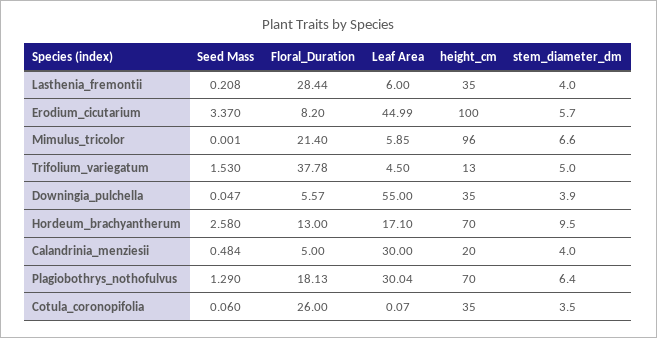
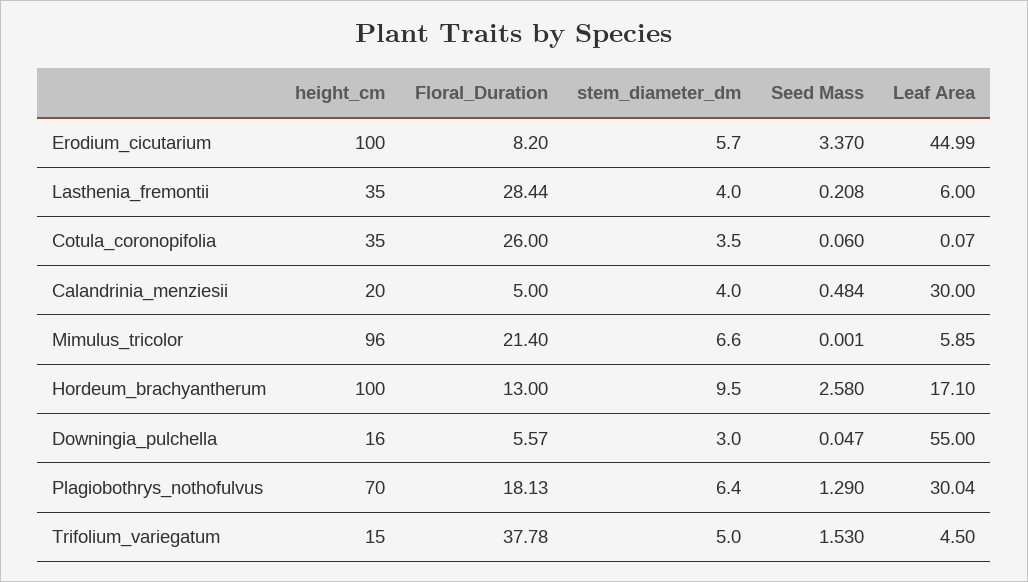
height_cm, Trifolium_variegatum: 13 -> 15
height_cm, Downingia_pulchella: 35 -> 16
stem_diameter_dm, Downingia_pulchella: 3.9 -> 3
height_cm, Hordeum_brachyantherum: 70 -> 100

